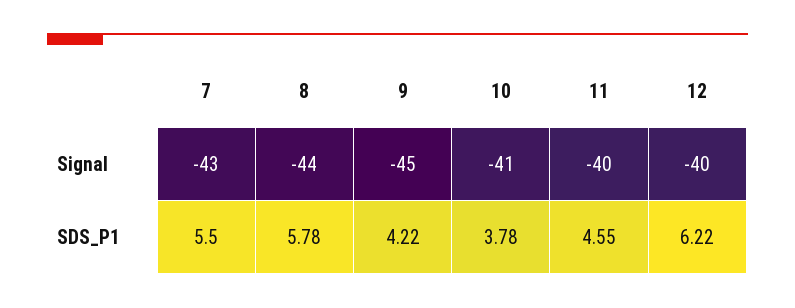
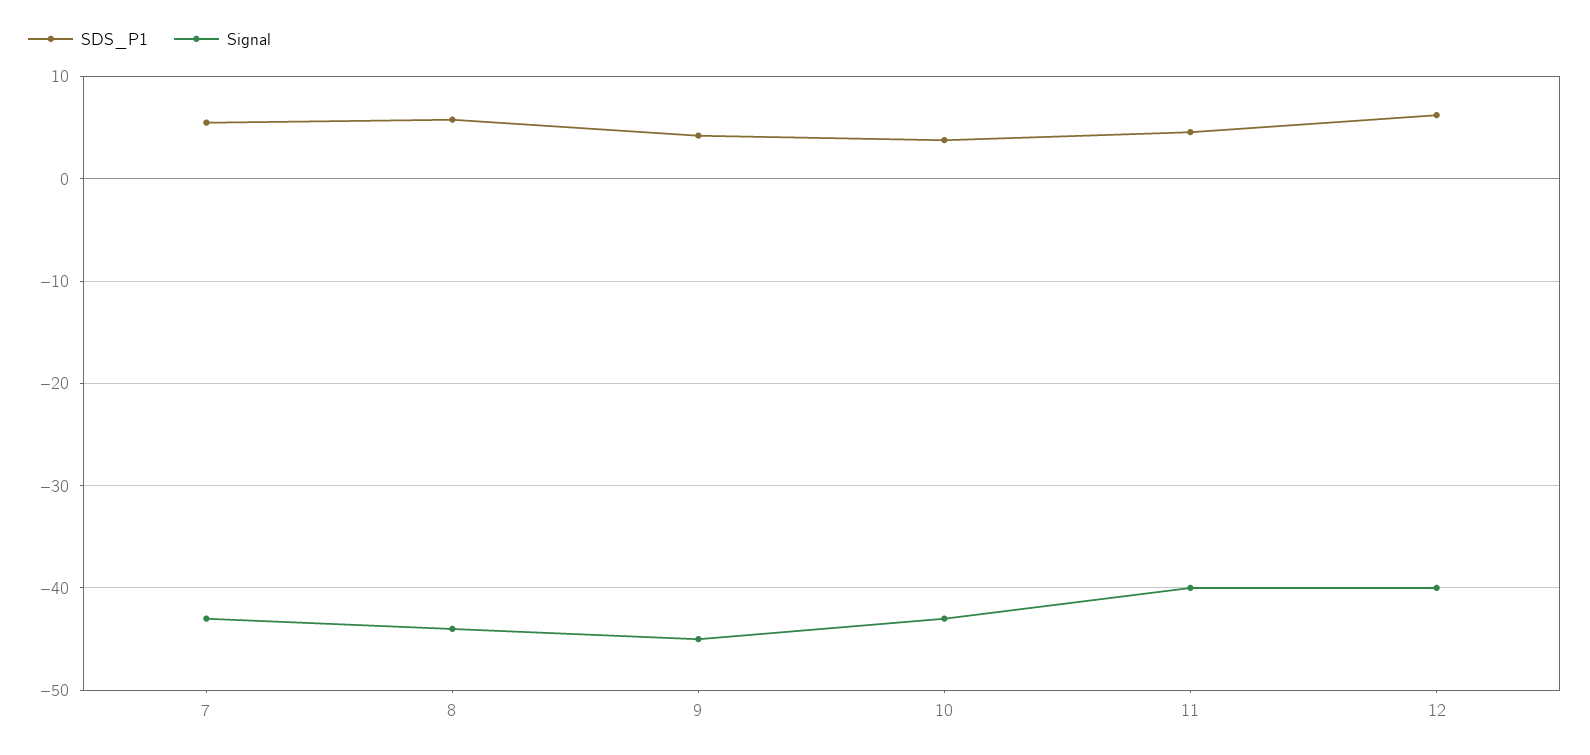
Signal, 10: -41 -> -43

